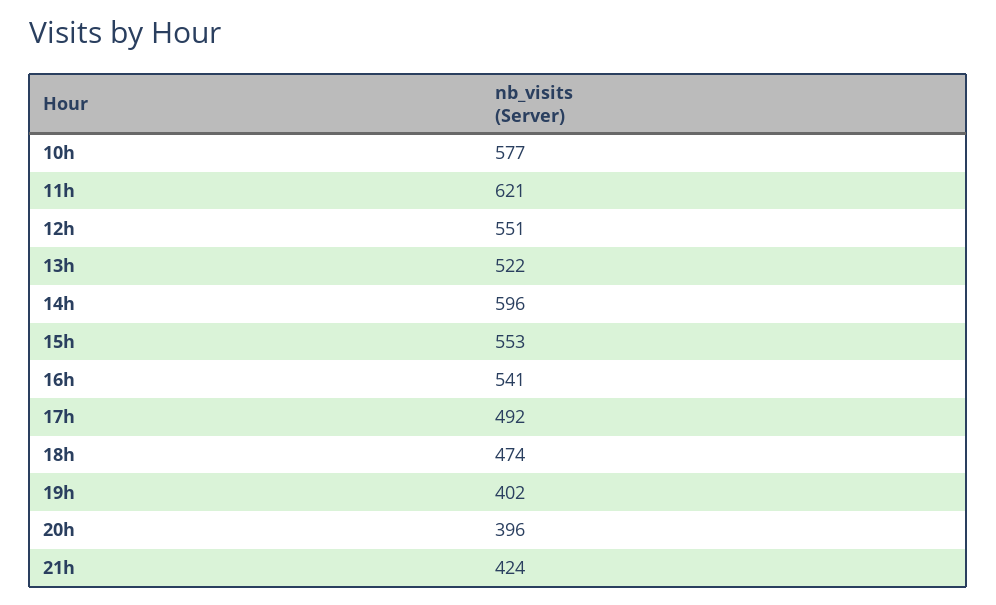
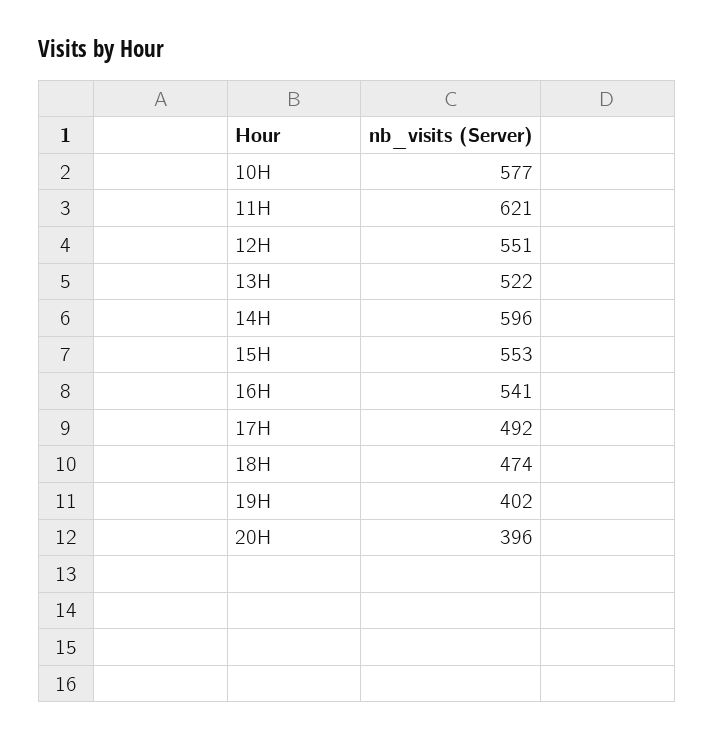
21h: 424 -> none

